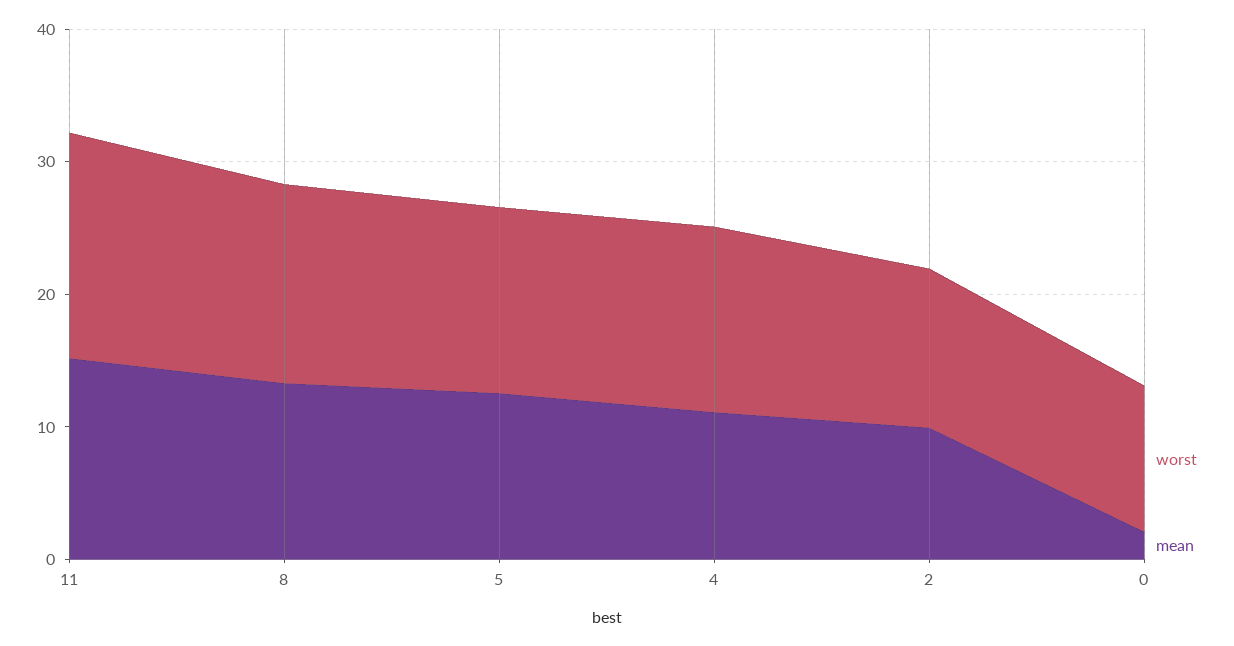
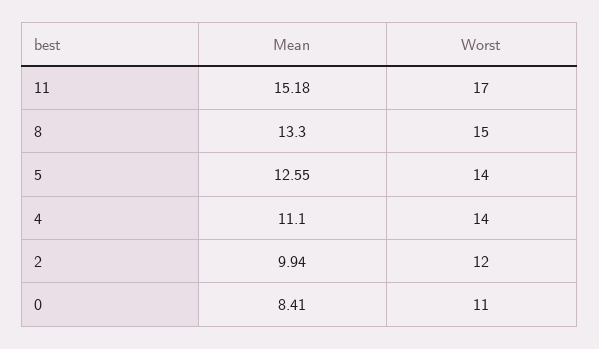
mean, 0: 2 -> 8.41

